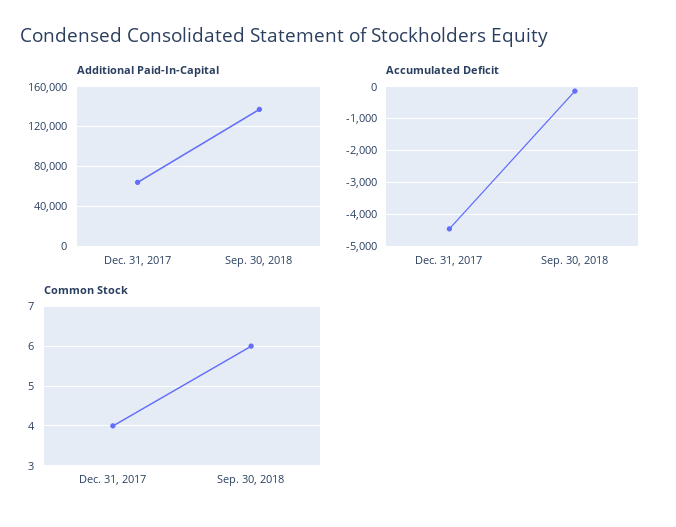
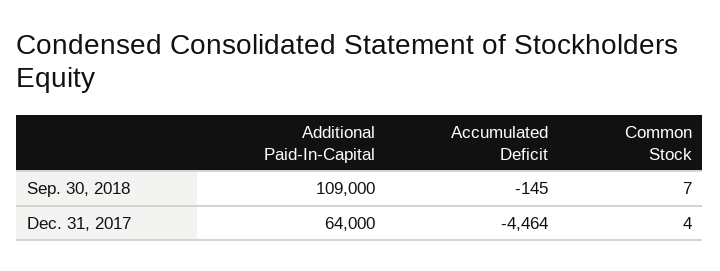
Additional Paid-In-Capital, Sep. 30, 2018: 140000 -> 109000
Common Stock, Sep. 30, 2018: 6 -> 7

